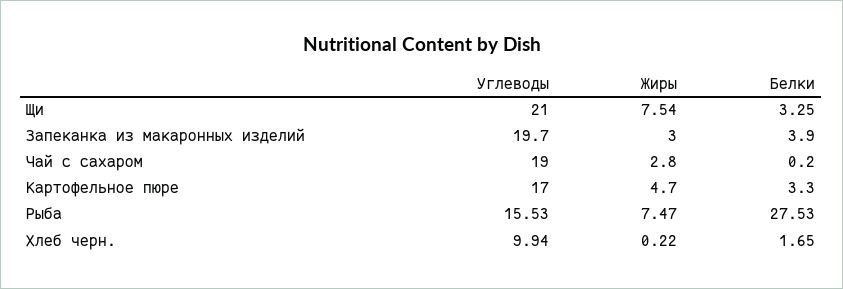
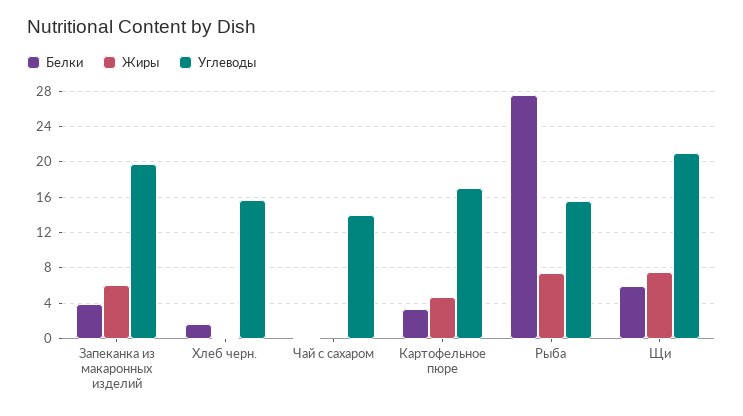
Белки, Щи: 3.25 -> 6
Жиры, Запеканка из макаронных изделий: 3 -> 6
Углеводы, Чай с сахаром: 19 -> 14
Жиры, Чай с сахаром: 2.8 -> 0
Углеводы, Хлеб черн.: 9.94 -> 16

